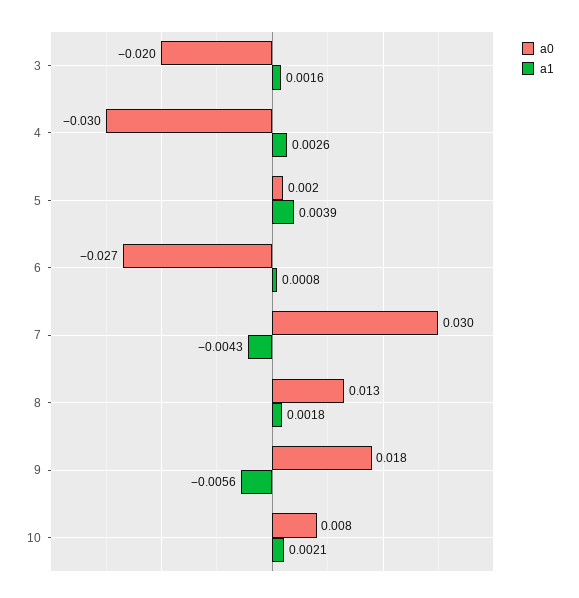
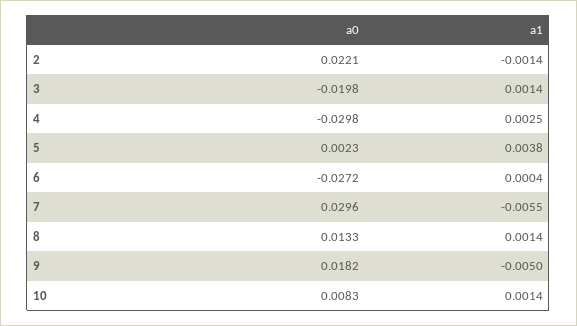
a1, 3: 0.0016 -> 0.0014
a1, 4: 0.0026 -> 0.0025
a1, 5: 0.0039 -> 0.0038
a1, 6: 0.0008 -> 0.0004
a1, 7: -0.0043 -> -0.0055
a1, 8: 0.0018 -> 0.0014
a1, 9: -0.0056 -> -0.005
a1, 10: 0.0021 -> 0.0014
a0, 2: none -> 0.0221
a1, 2: none -> -0.0014

